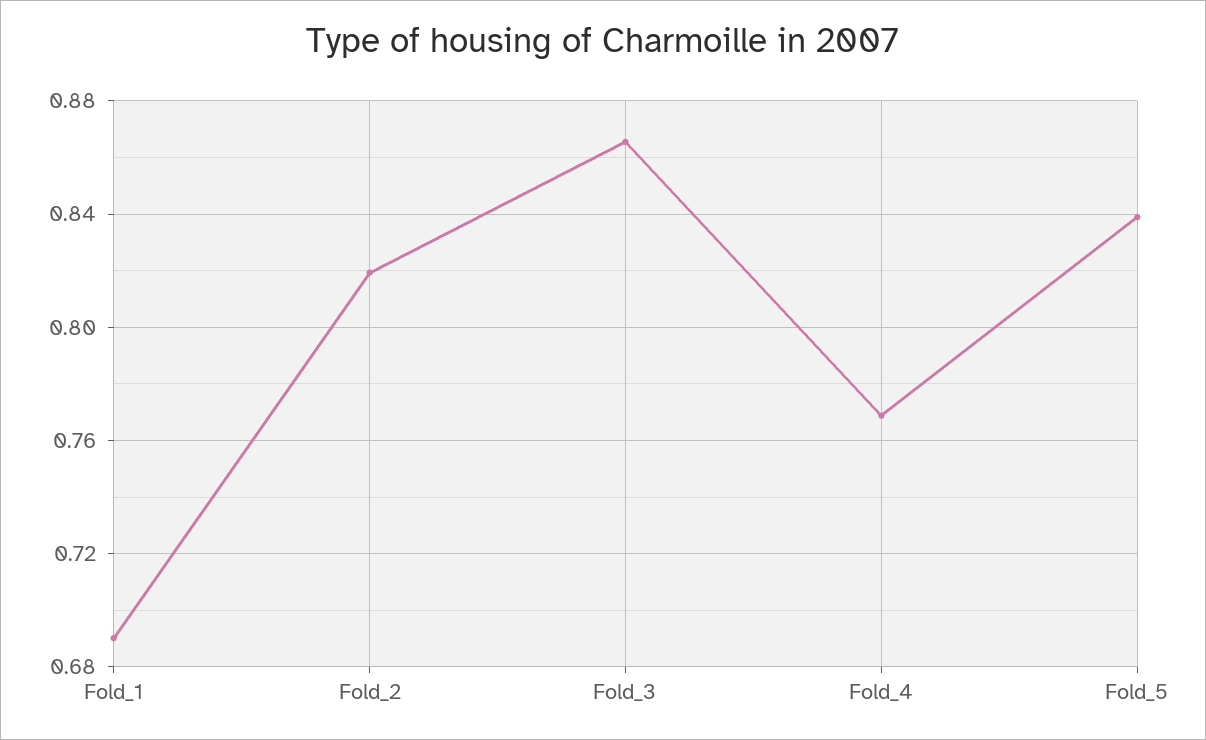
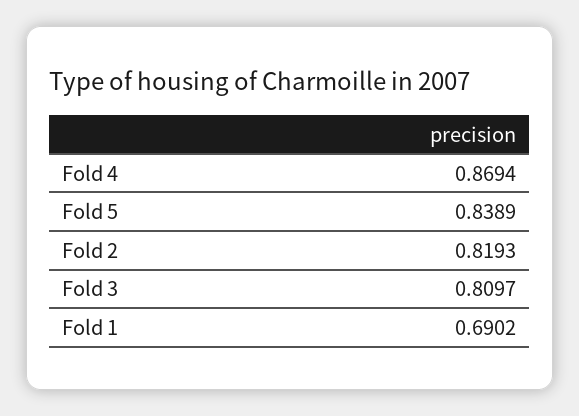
Fold_3: 0.865 -> 0.8097
Fold_4: 0.77 -> 0.8694

